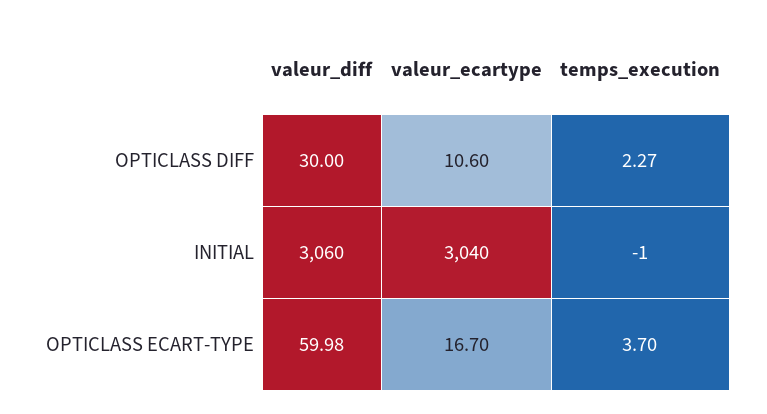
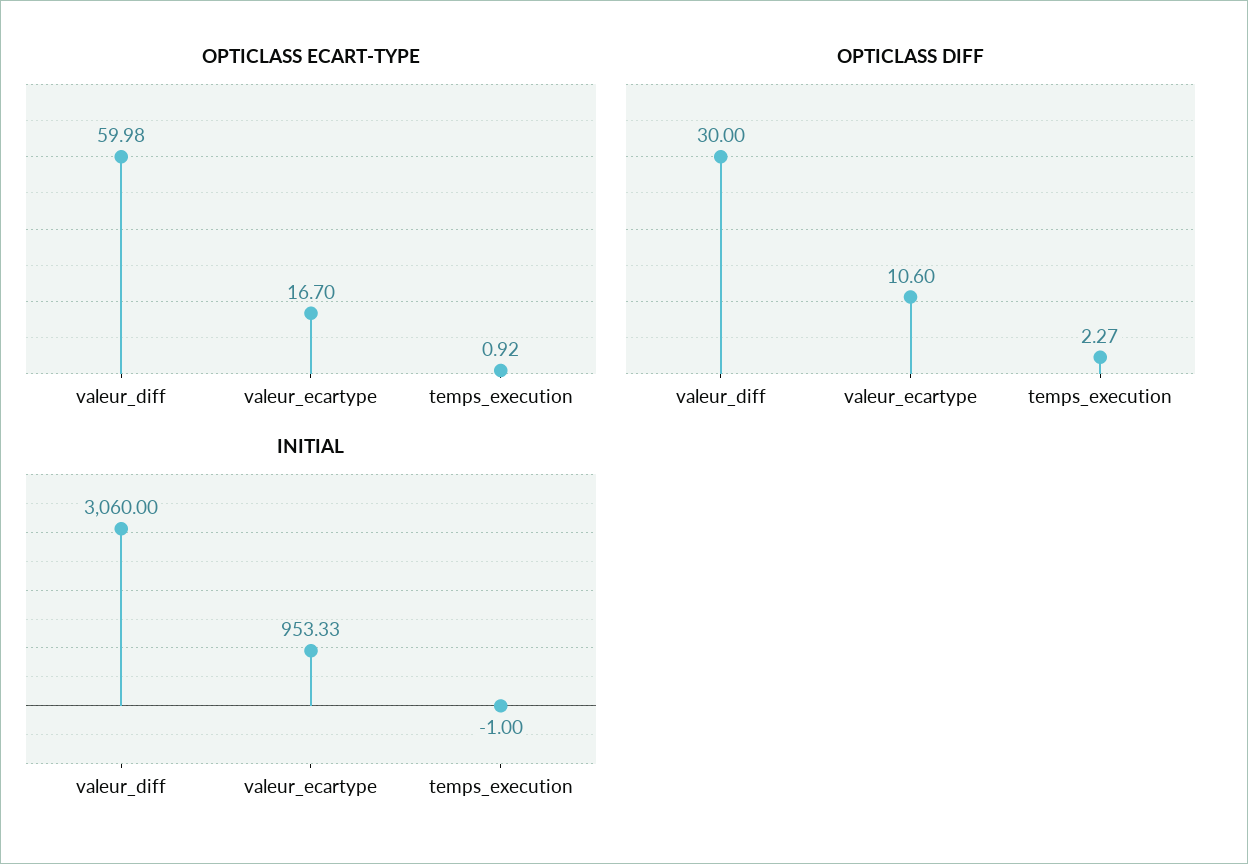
INITIAL, valeur_ecartype: 3040 -> 953.33
OPTICLASS ECART-TYPE, temps_execution: 3.7 -> 0.92

